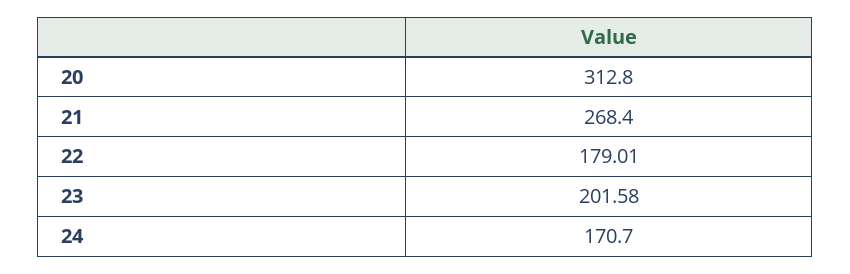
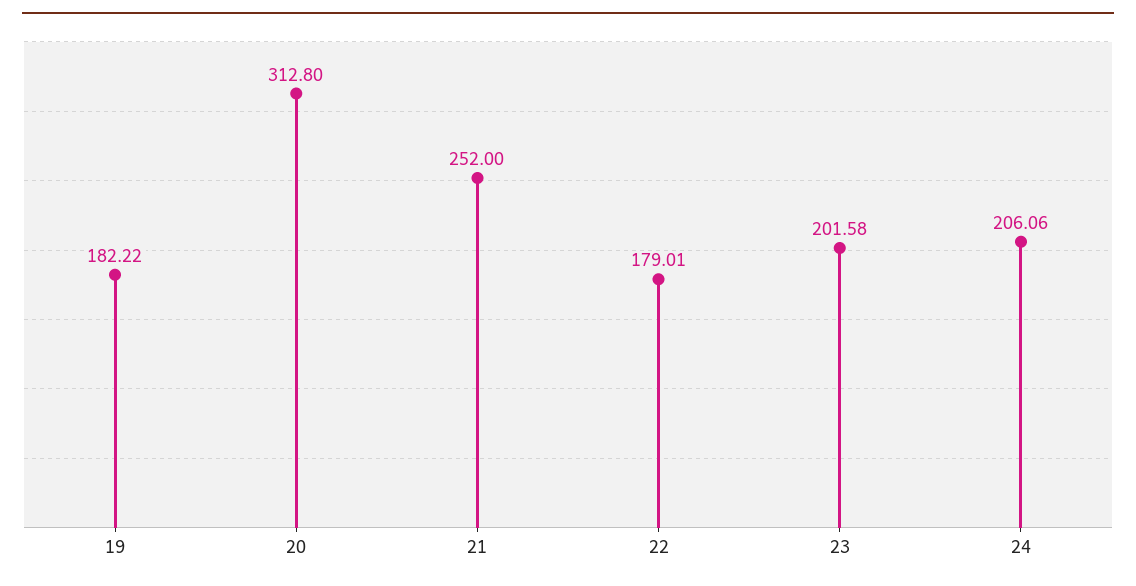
21: 268.4 -> 252
24: 170.7 -> 206.06
19: none -> 182.22

